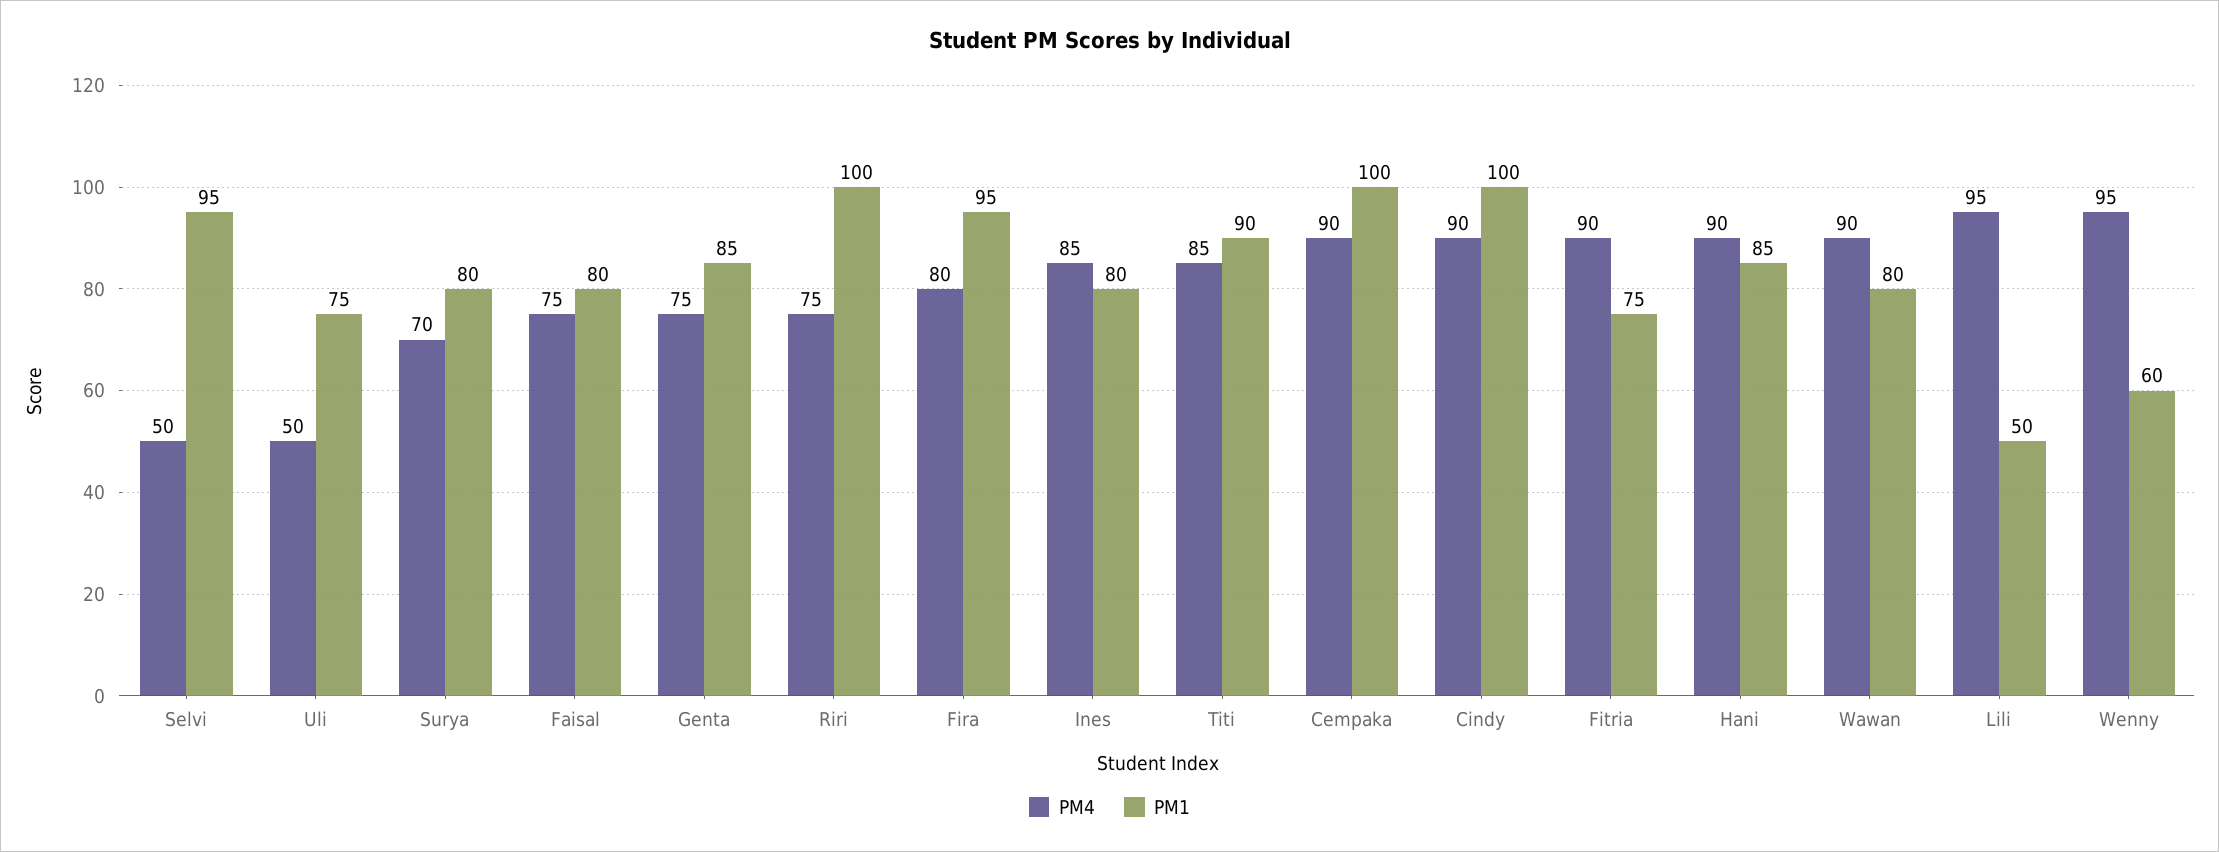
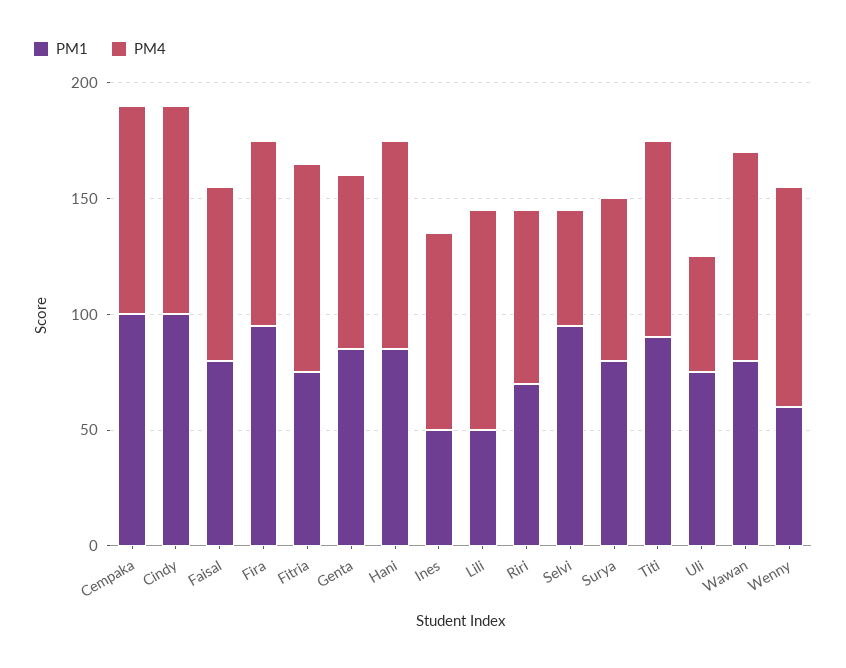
PM1, Riri: 100 -> 70
PM1, Ines: 80 -> 50

